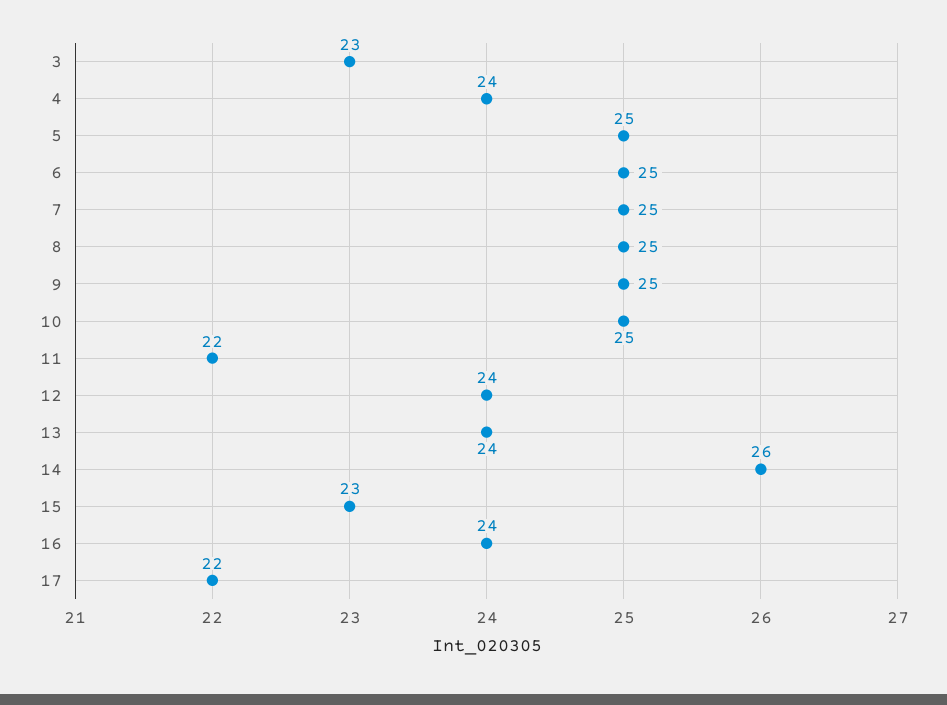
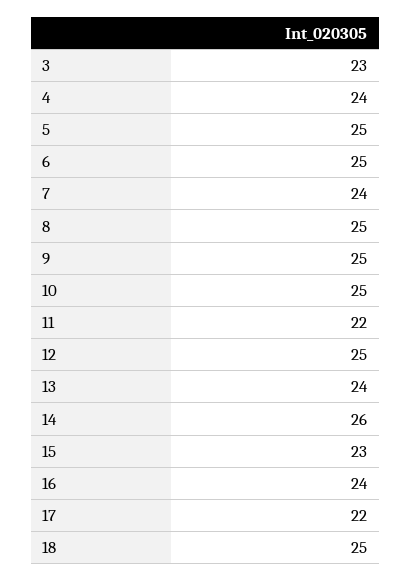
7: 25 -> 24
12: 24 -> 25
18: none -> 25

